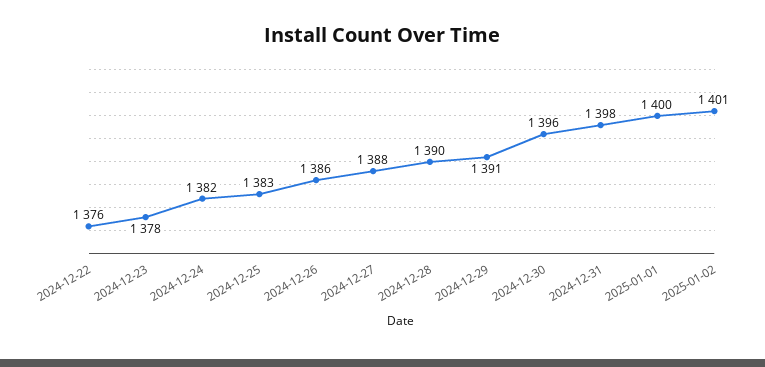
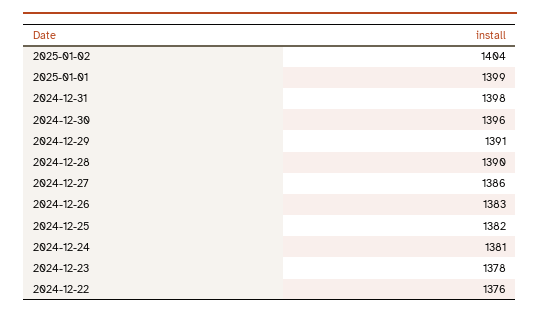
2024-12-24: 1382 -> 1381
2024-12-25: 1383 -> 1382
2024-12-26: 1386 -> 1383
2024-12-27: 1388 -> 1386
2025-01-01: 1400 -> 1399
2025-01-02: 1401 -> 1404

